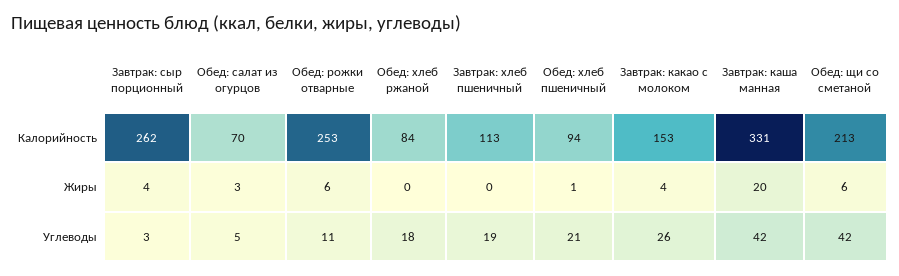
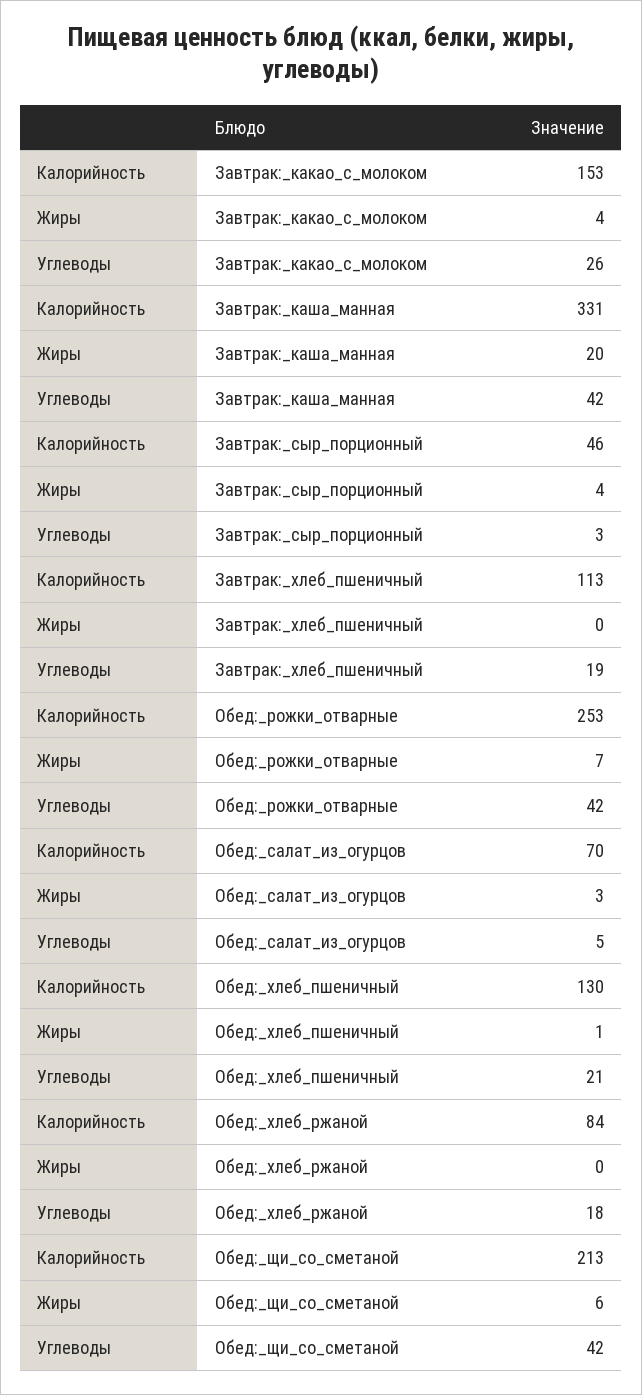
Завтрак: сыр порционный, Калорийность: 262 -> 46
Обед: хлеб пшеничный, Калорийность: 94 -> 130
Обед: рожки отварные, Жиры: 6 -> 7
Обед: рожки отварные, Углеводы: 11 -> 42

